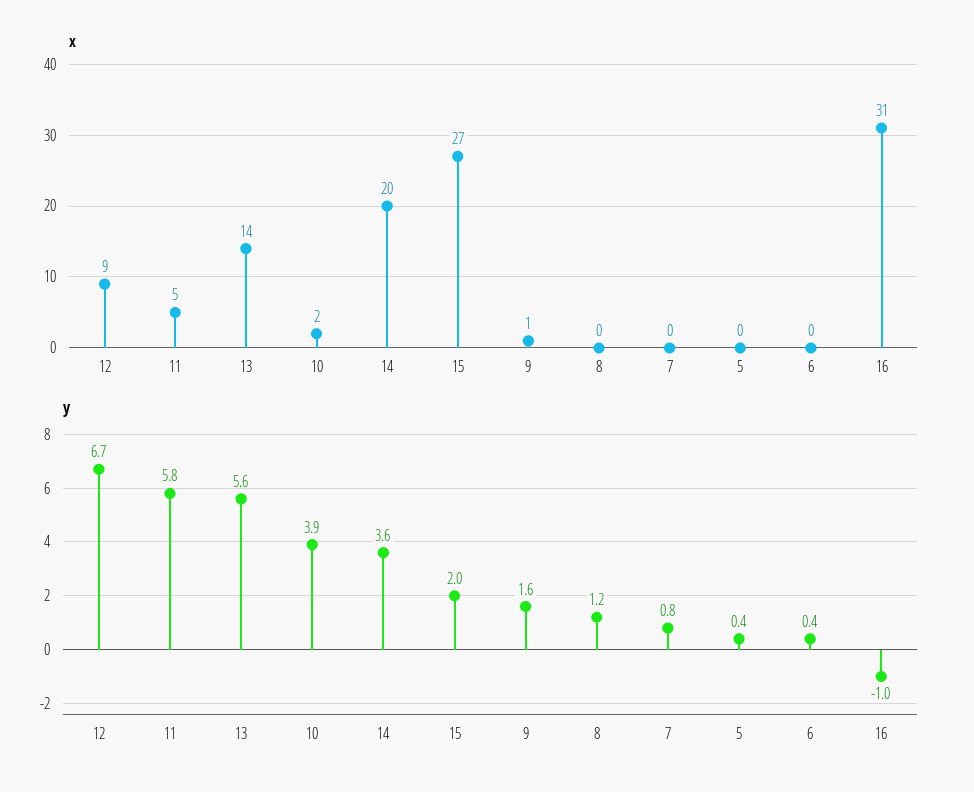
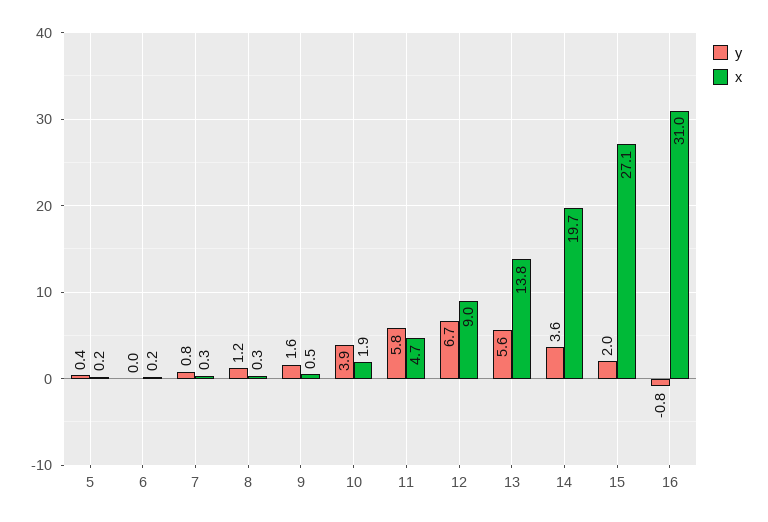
y, 6: 0.4 -> 0
y, 16: -1 -> -0.8

